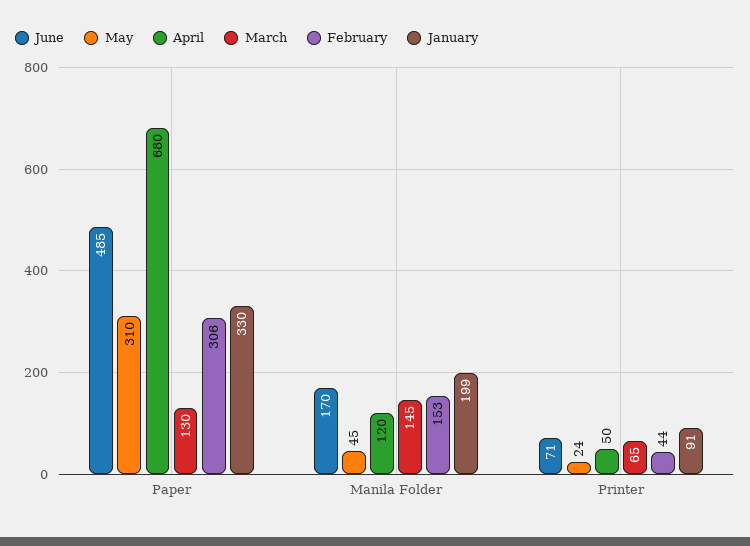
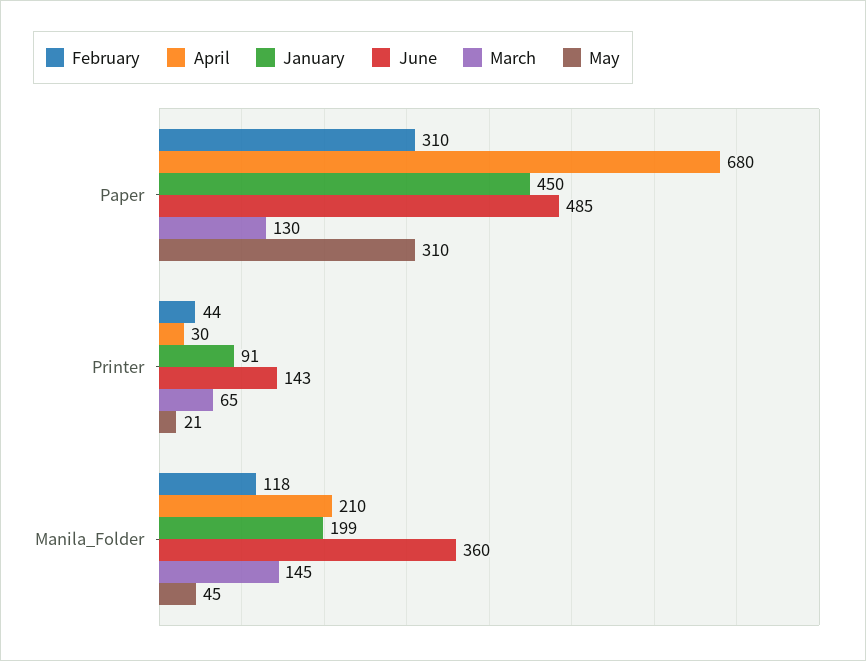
February, Paper: 306 -> 310
January, Paper: 330 -> 450
June, Manila Folder: 170 -> 360
April, Manila Folder: 120 -> 210
February, Manila Folder: 153 -> 118
June, Printer: 71 -> 143
May, Printer: 24 -> 21
April, Printer: 50 -> 30

